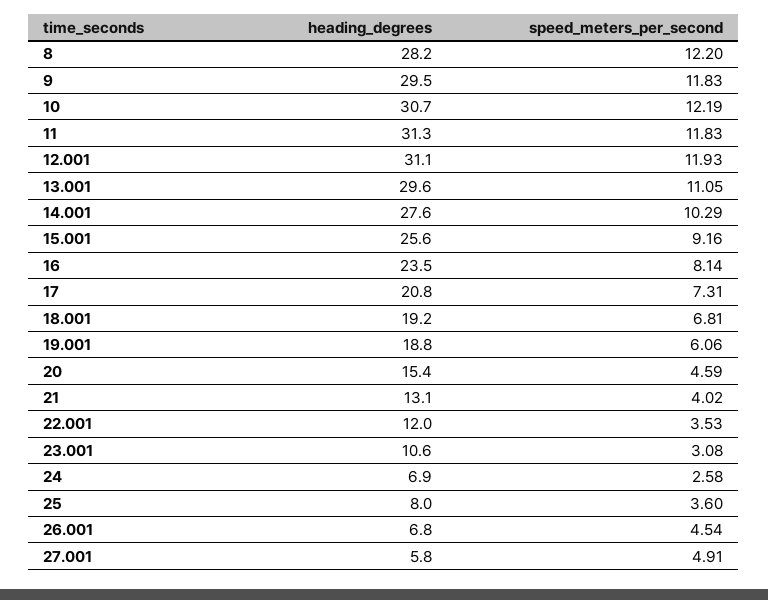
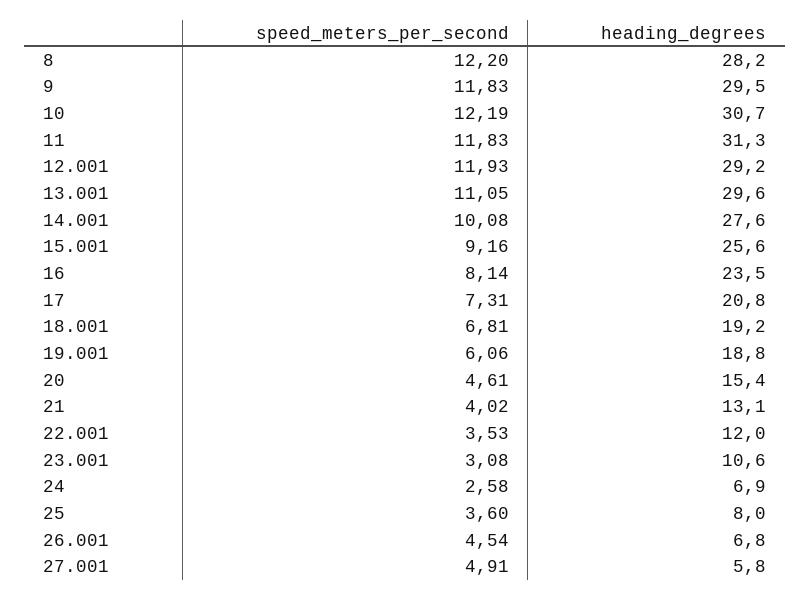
heading_degrees, 12.001: 31.1 -> 29.2
speed_meters_per_second, 14.001: 10.29 -> 10.08
speed_meters_per_second, 20: 4.59 -> 4.61

